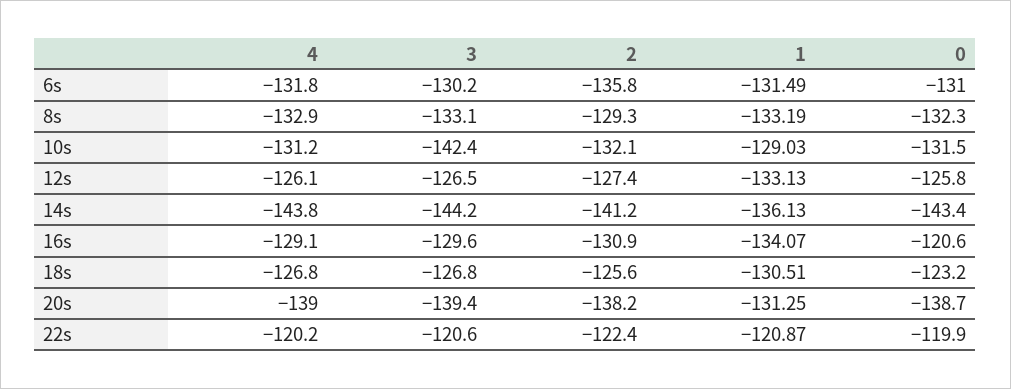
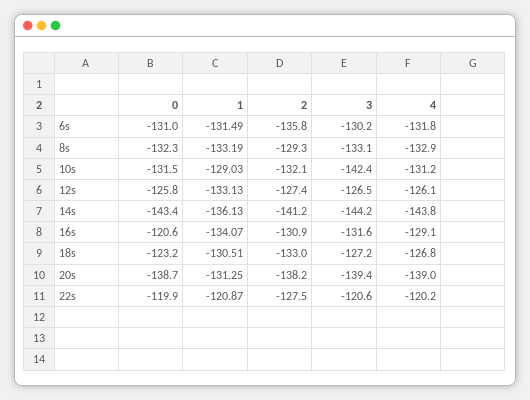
3, 16s: -129.6 -> -131.6
3, 18s: -126.8 -> -127.2
2, 18s: -125.6 -> -133
2, 22s: -122.4 -> -127.5

